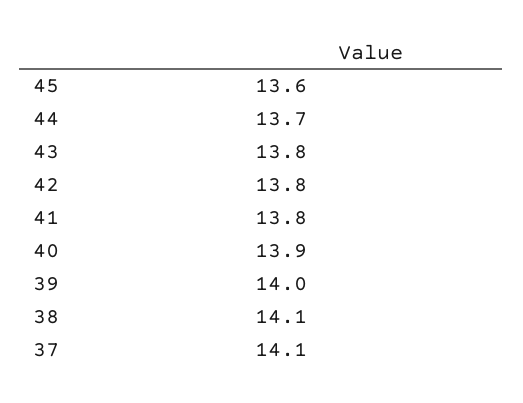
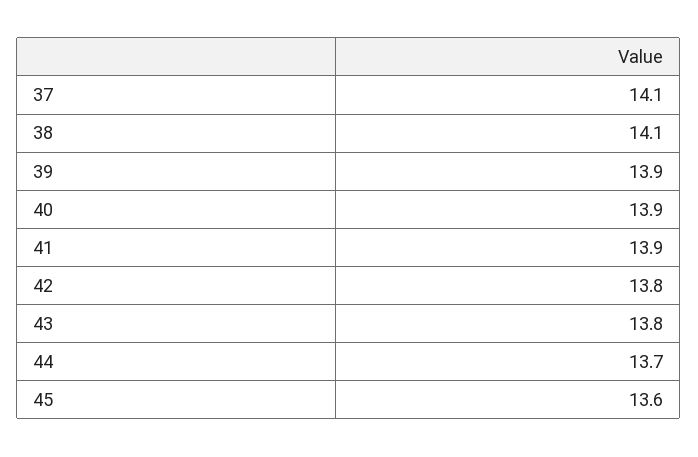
41: 13.8 -> 13.9
39: 14 -> 13.9

